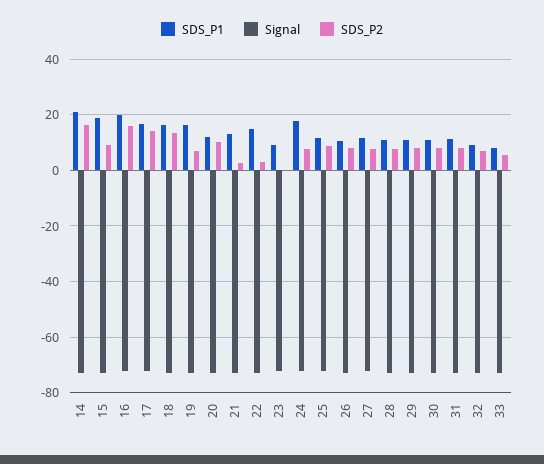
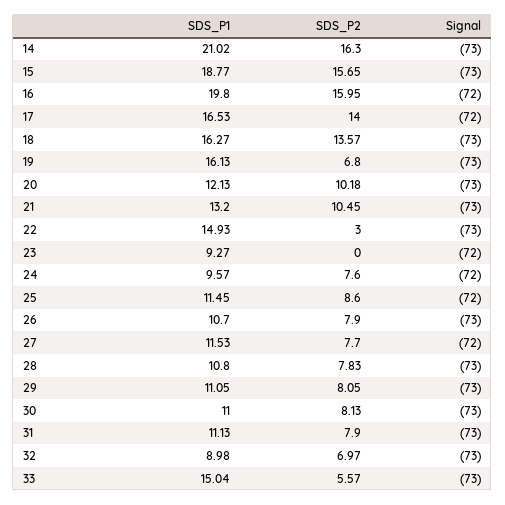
SDS_P2, 15: 10 -> 15.65
SDS_P2, 21: 2.5 -> 10.45
SDS_P1, 24: 17.5 -> 9.57
SDS_P1, 33: 7.5 -> 15.04

